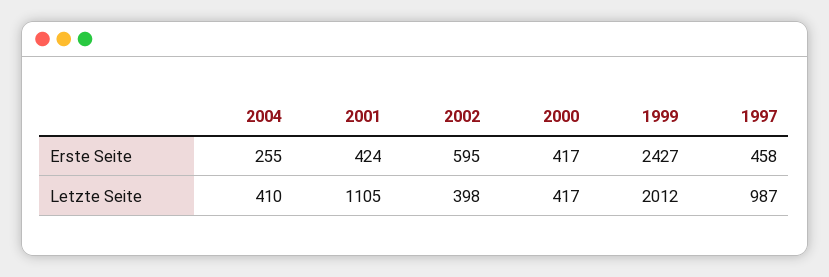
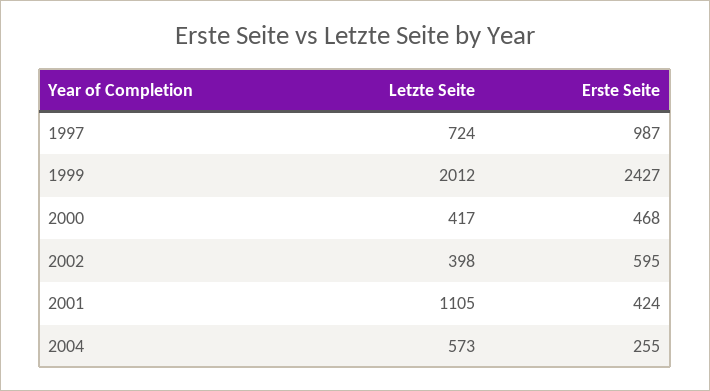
2000, Erste Seite: 417 -> 468
1997, Erste Seite: 458 -> 987
2004, Letzte Seite: 410 -> 573
1997, Letzte Seite: 987 -> 724

